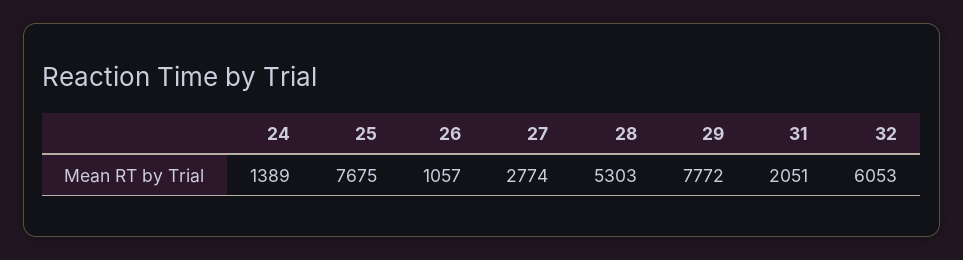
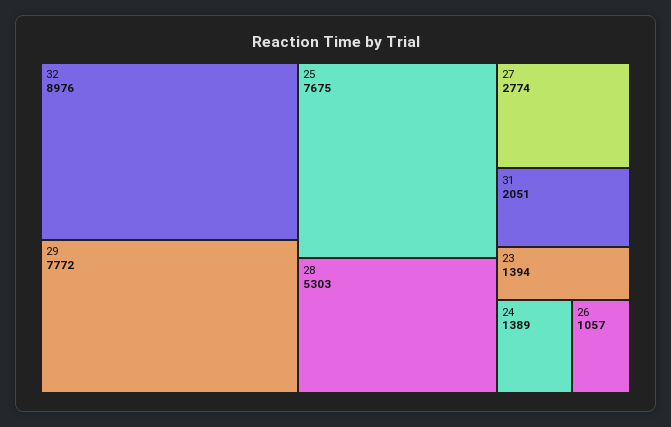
32: 6053 -> 8976
23: none -> 1394

